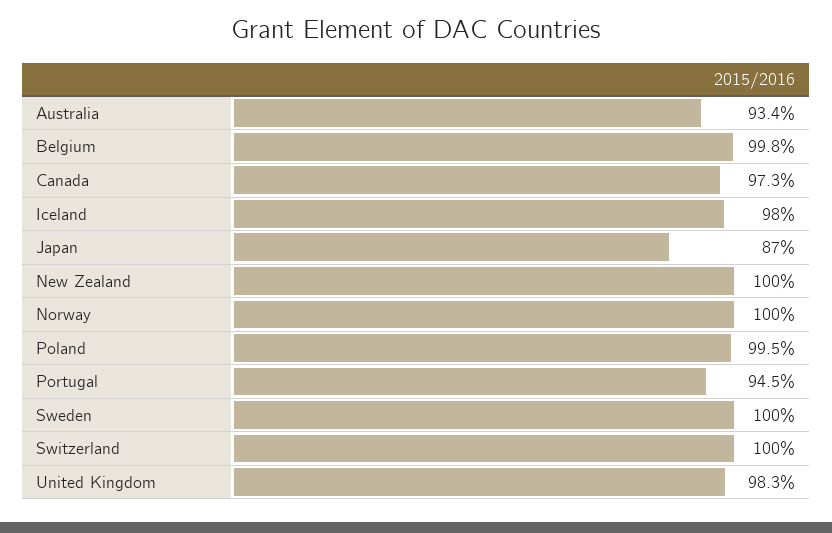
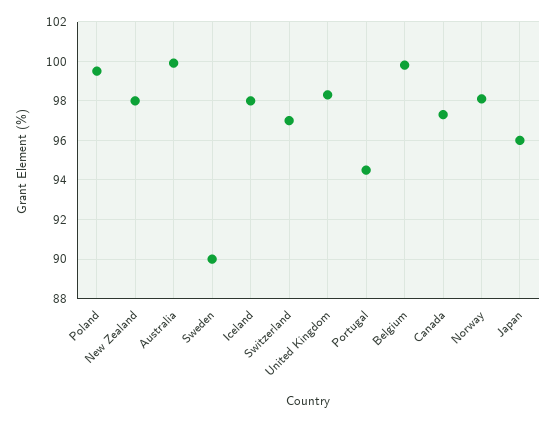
Australia: 93.4 -> 100
Japan: 87 -> 96
New Zealand: 100 -> 98
Norway: 100 -> 98
Sweden: 100 -> 90
Switzerland: 100 -> 97

